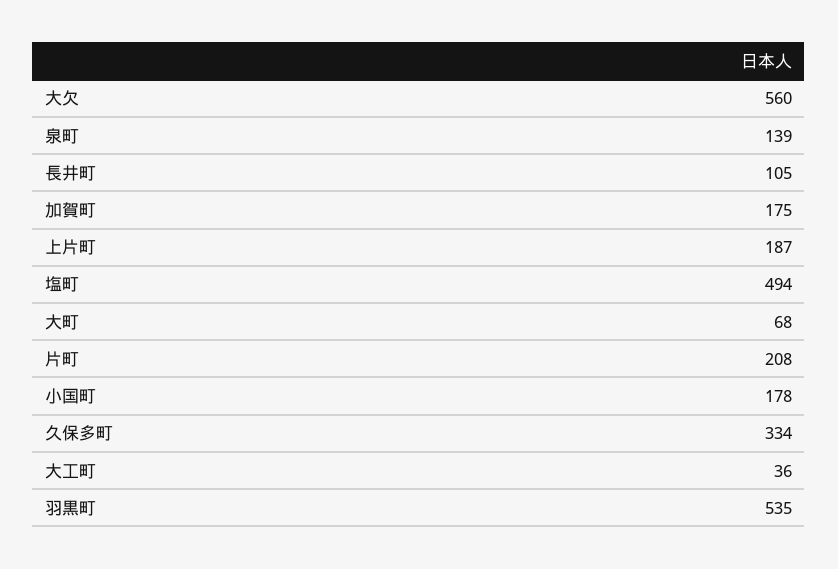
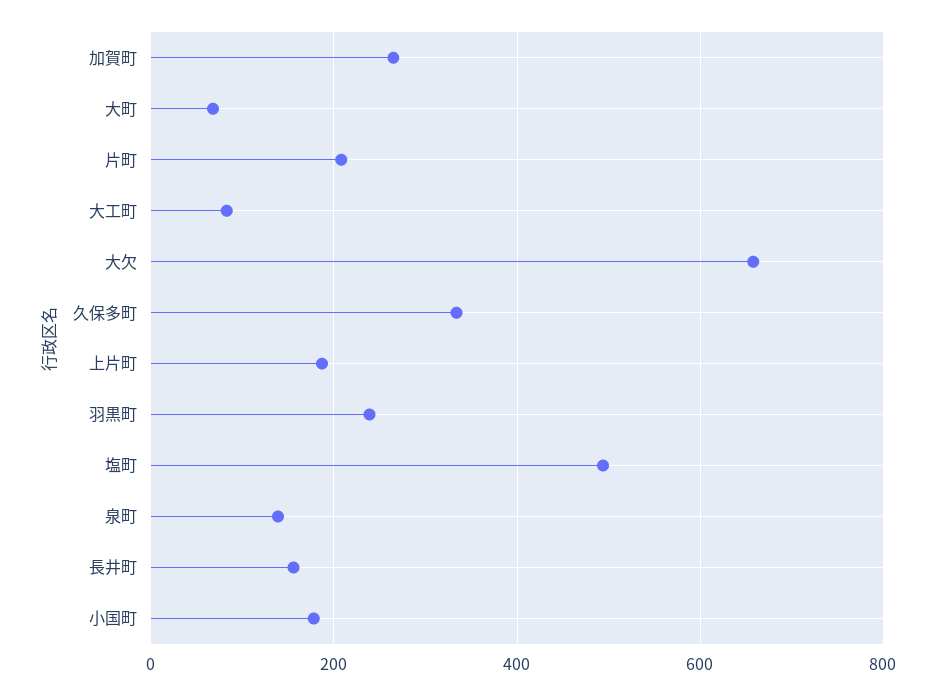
大欠: 560 -> 660
長井町: 105 -> 160
加賀町: 175 -> 260
大工町: 36 -> 80
羽黒町: 535 -> 240

